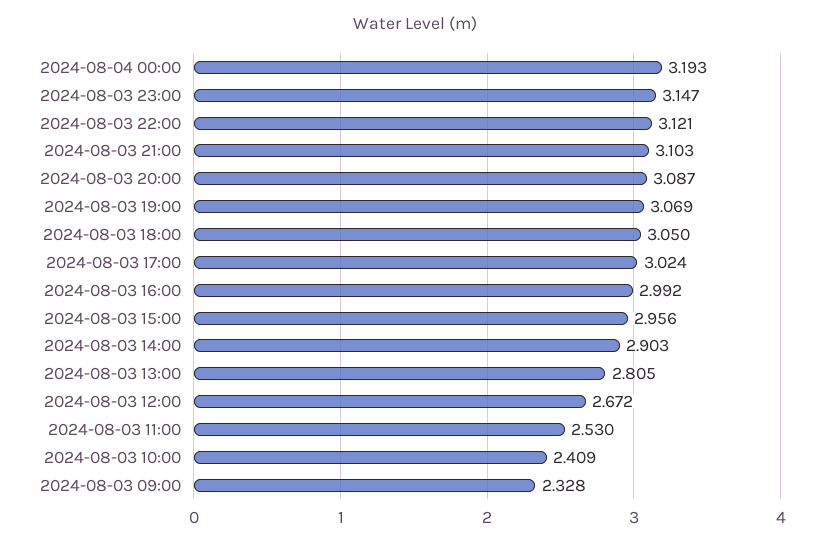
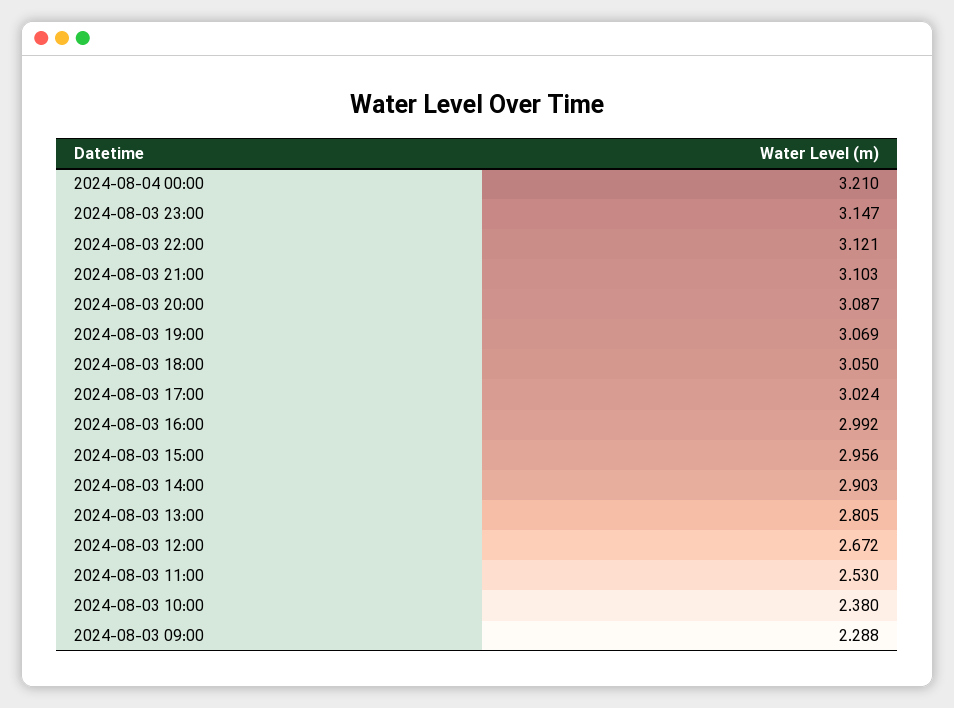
2024-08-04 00:00: 3.193 -> 3.21
2024-08-03 10:00: 2.409 -> 2.38
2024-08-03 09:00: 2.328 -> 2.288

